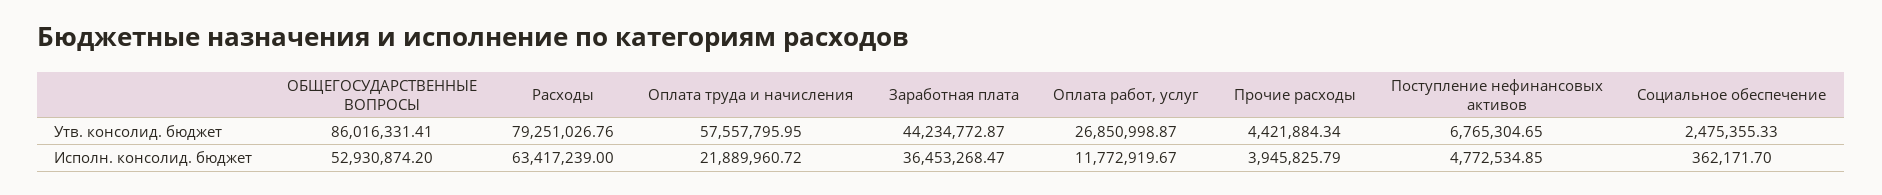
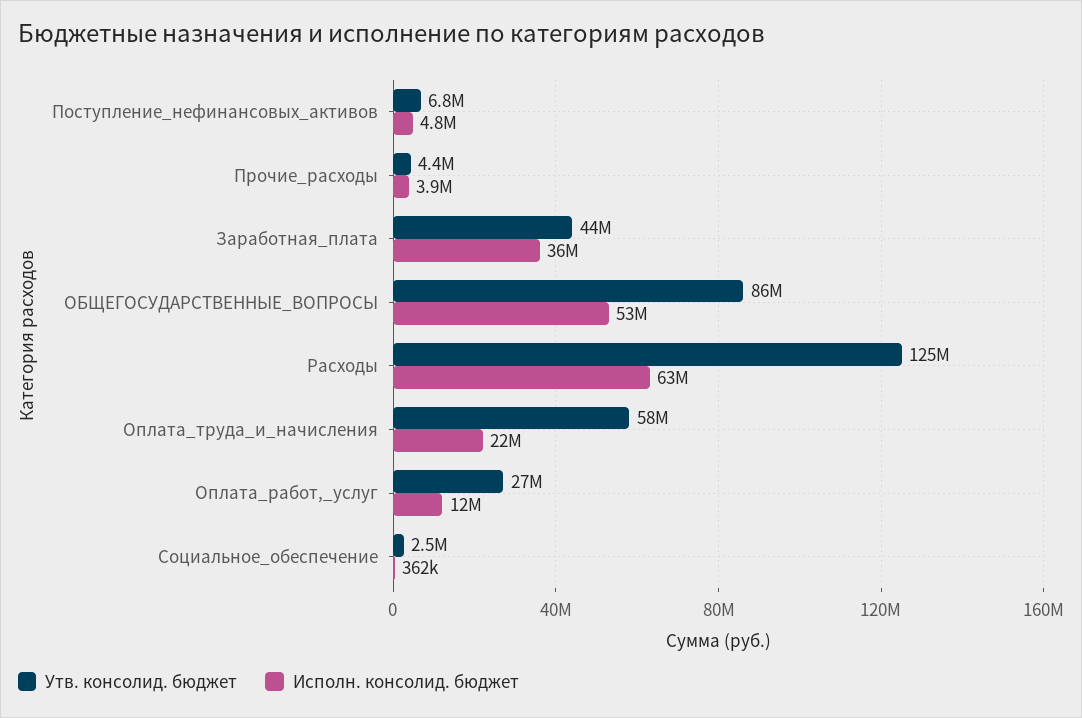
Утв. консолид. бюджет, Расходы: 79251026.76 -> 125000000

